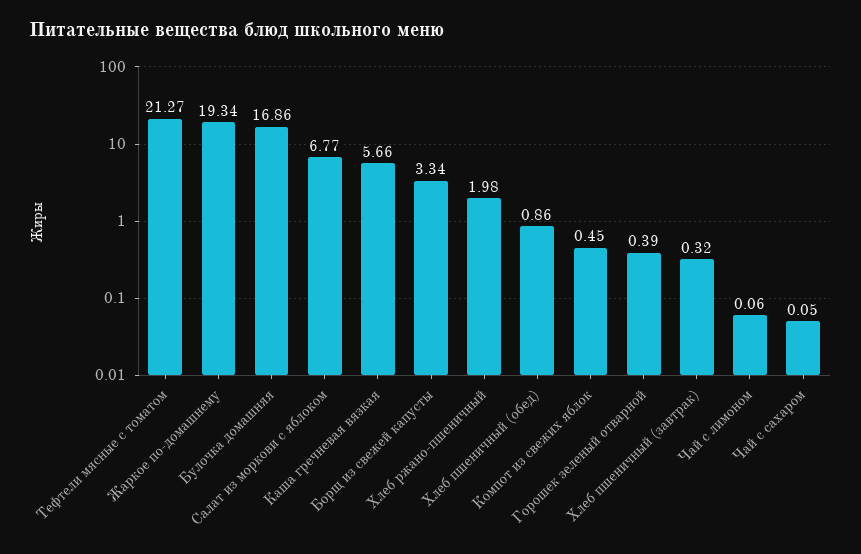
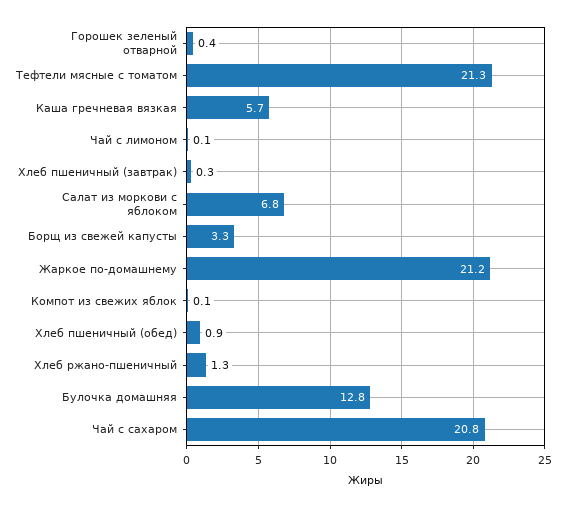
Жаркое по-домашнему: 19.34 -> 21.2
Булочка домашняя: 16.86 -> 12.8
Хлеб ржано-пшеничный: 1.98 -> 1.3
Компот из свежих яблок: 0.45 -> 0.1
Чай с сахаром: 0.05 -> 20.8

